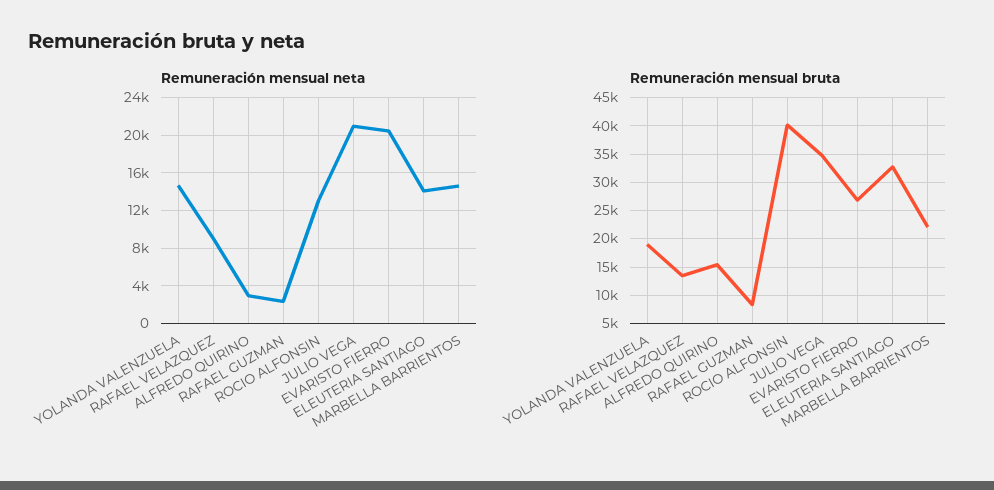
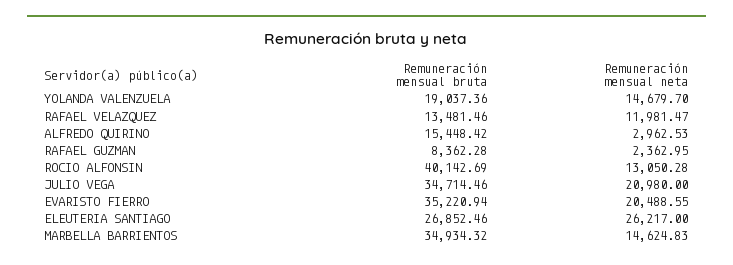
Remuneración mensual neta, RAFAEL VELAZQUEZ: 9000 -> 11981.47
Remuneración mensual neta, ELEUTERIA SANTIAGO: 14000 -> 26217
Remuneración mensual bruta, EVARISTO FIERRO: 27500 -> 35220.94
Remuneración mensual bruta, ELEUTERIA SANTIAGO: 32500 -> 26852.46
Remuneración mensual bruta, MARBELLA BARRIENTOS: 22500 -> 34934.32

